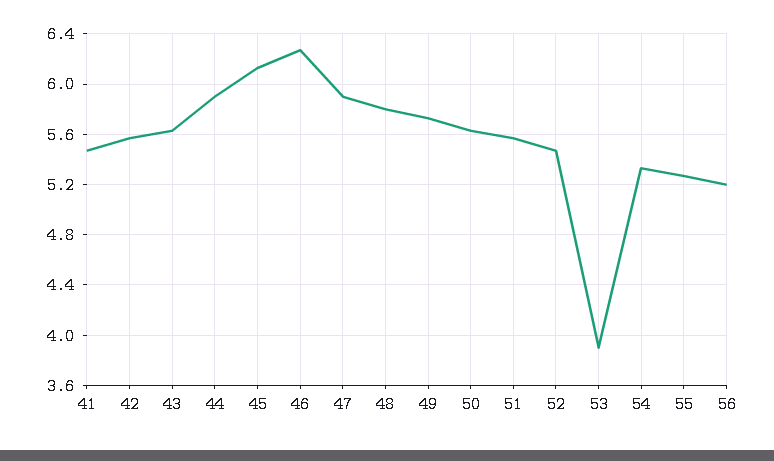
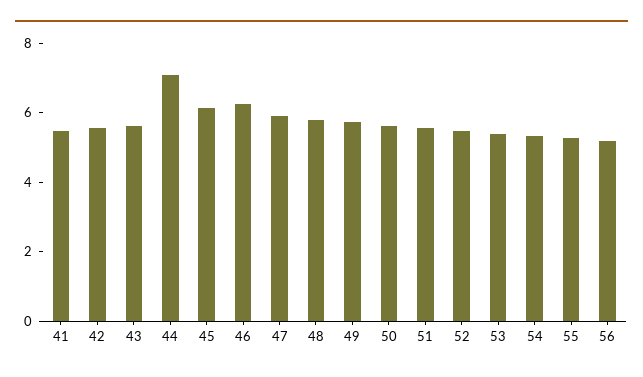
44: 5.9 -> 7
53: 3.9 -> 5.5

